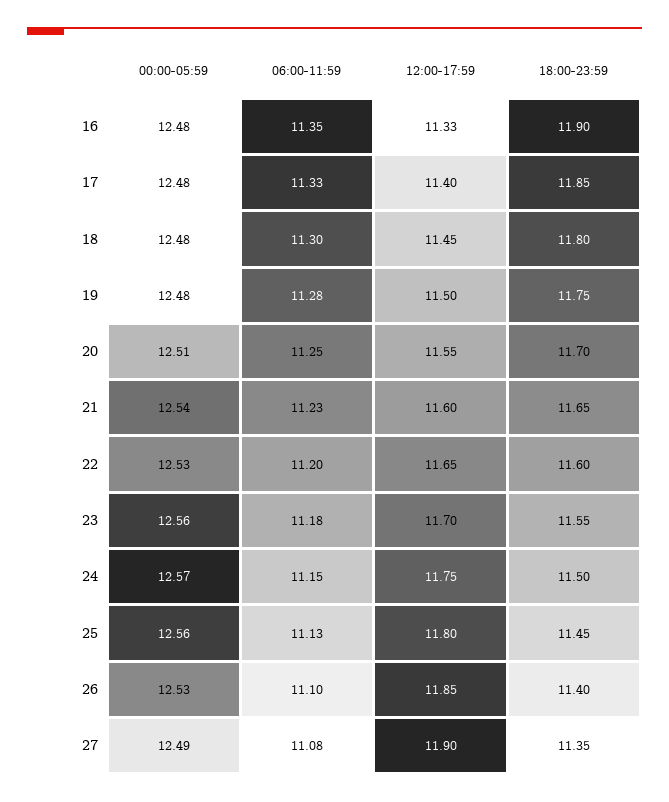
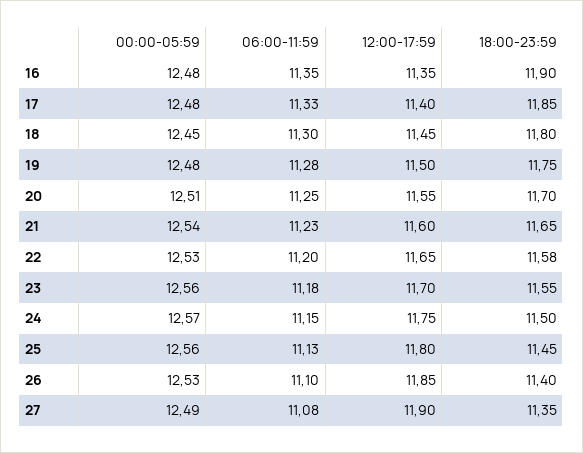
12:00-17:59, 16: 11.33 -> 11.35
00:00-05:59, 18: 12.48 -> 12.45
18:00-23:59, 22: 11.6 -> 11.58

